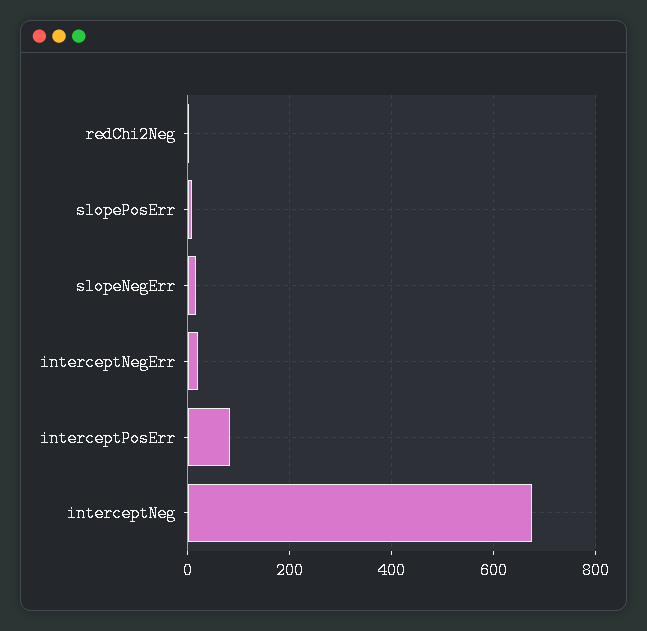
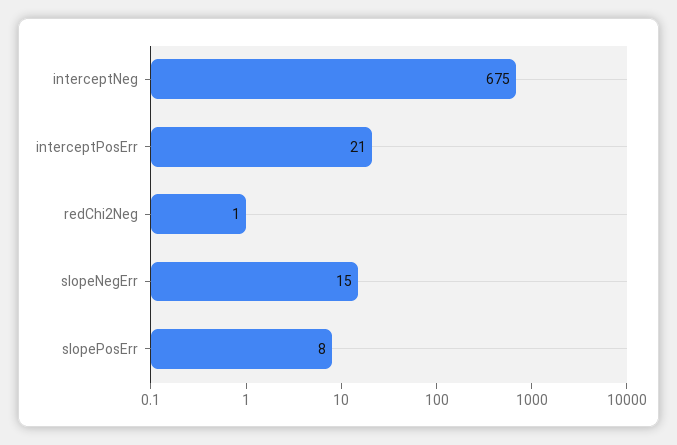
interceptNegErr: 20 -> none
interceptPosErr: 80 -> 21

